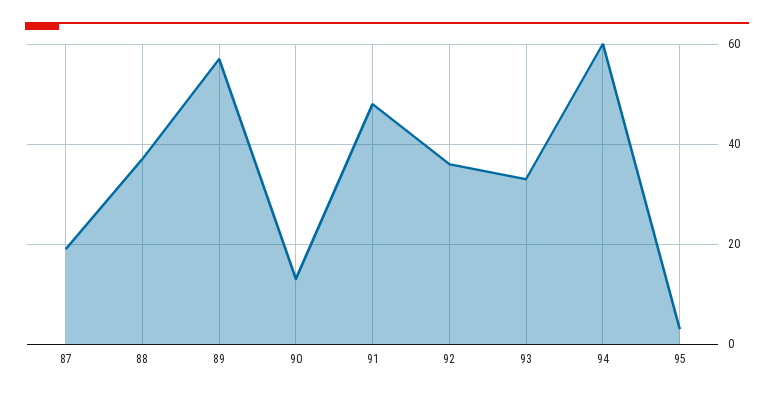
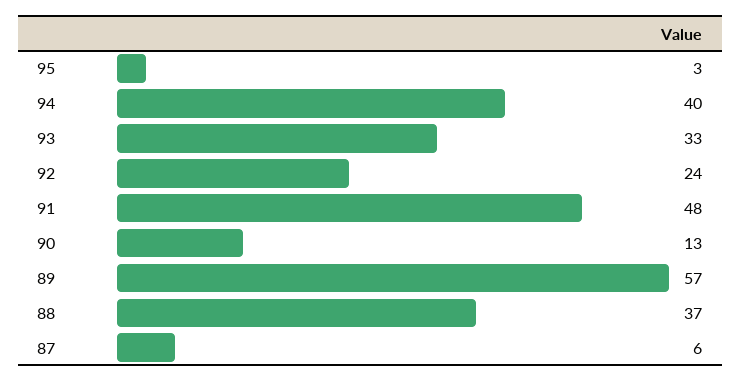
87: 20 -> 6
92: 35 -> 24
94: 60 -> 40

